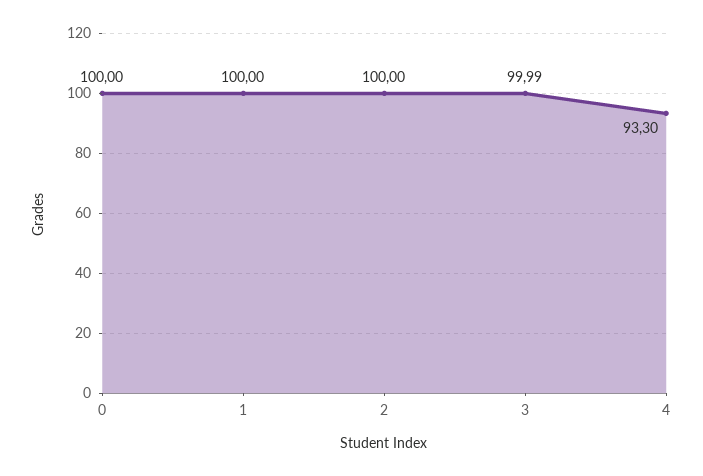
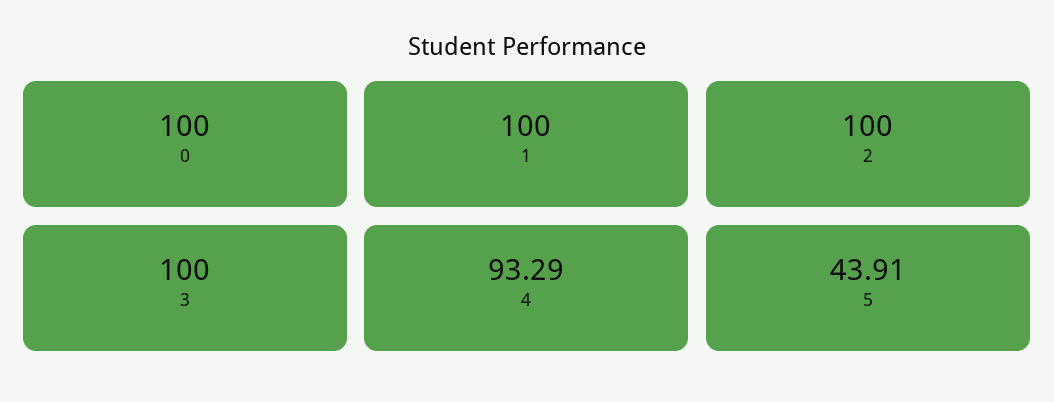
3: 99.99 -> 100
4: 93.3 -> 93.29
5: none -> 43.91

